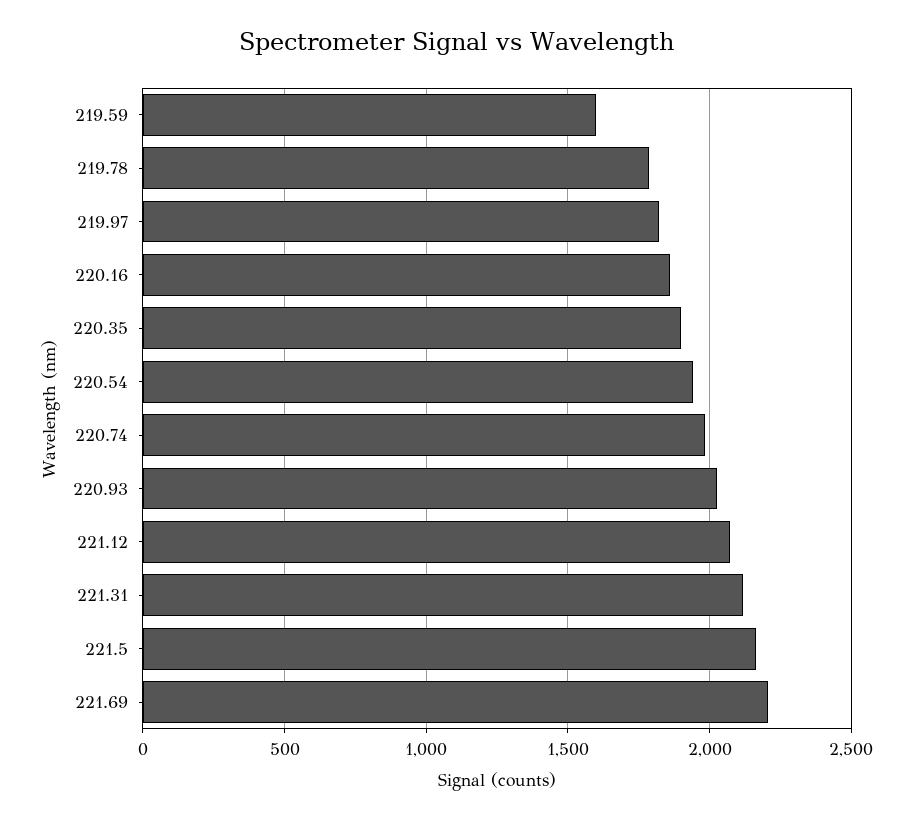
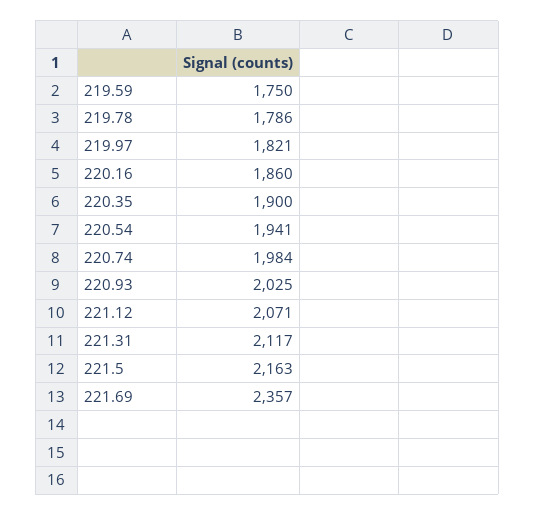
219.59: 1600 -> 1750
221.69: 2200 -> 2357

